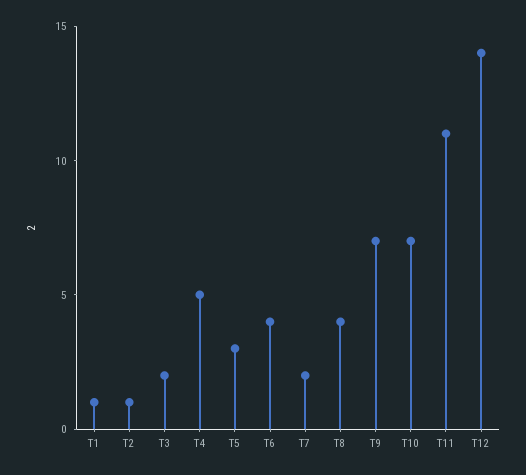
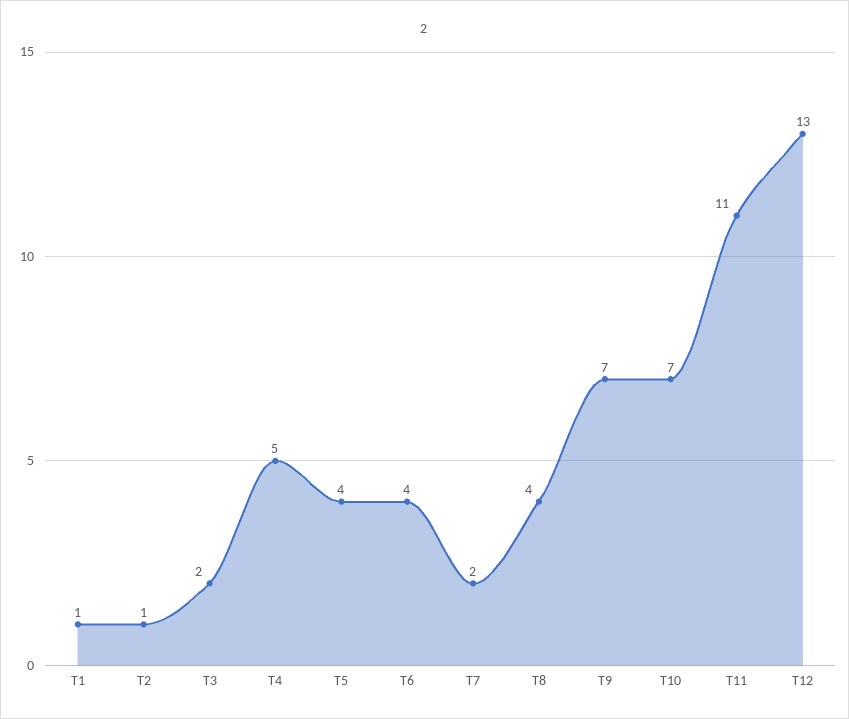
T5: 3 -> 4
T12: 14 -> 13

